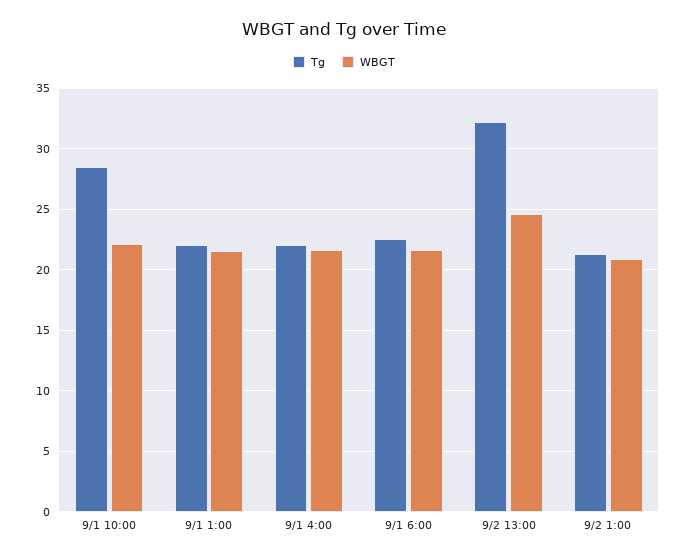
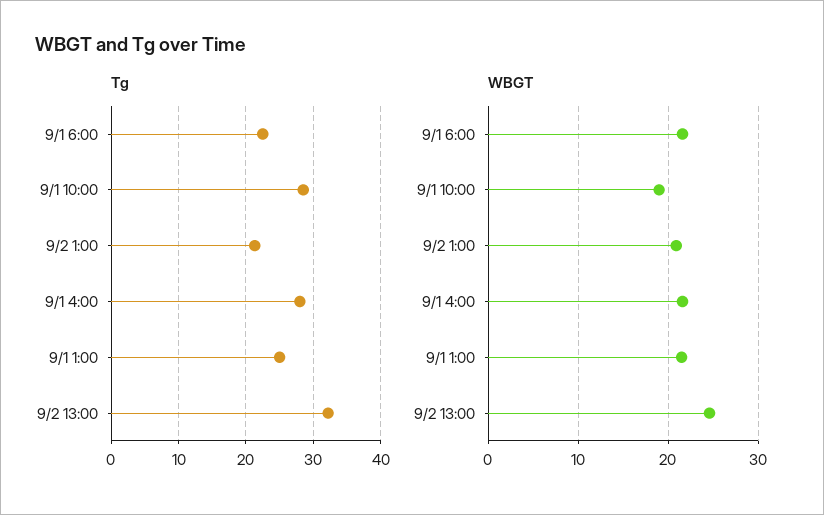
WBGT, 9/1 10:00: 22 -> 19
Tg, 9/1 1:00: 22 -> 25
Tg, 9/1 4:00: 22 -> 28

